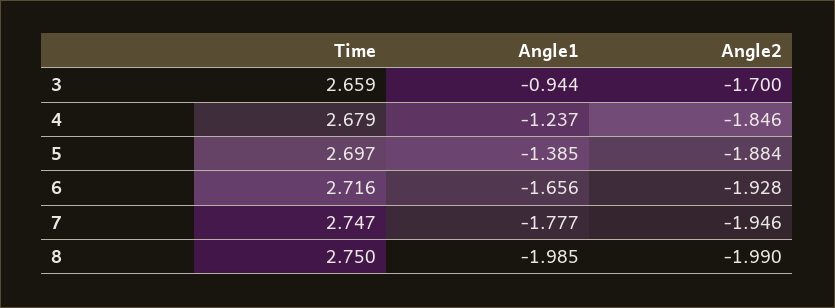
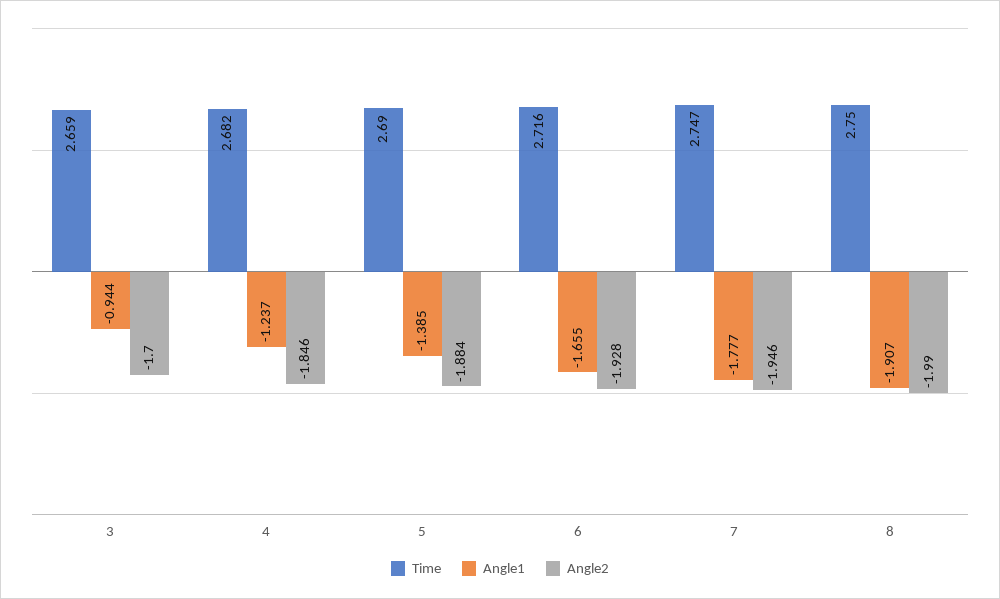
Time, 4: 2.679 -> 2.682
Time, 5: 2.697 -> 2.69
Angle1, 6: -1.656 -> -1.655
Angle1, 8: -1.985 -> -1.907

